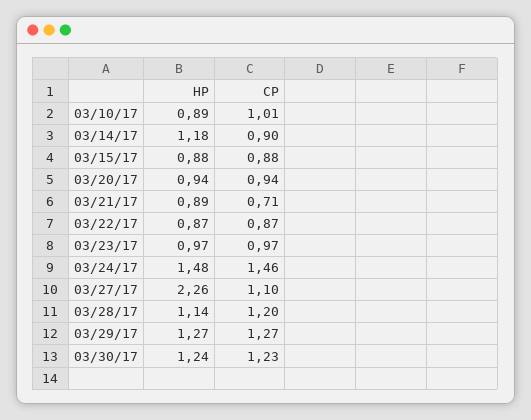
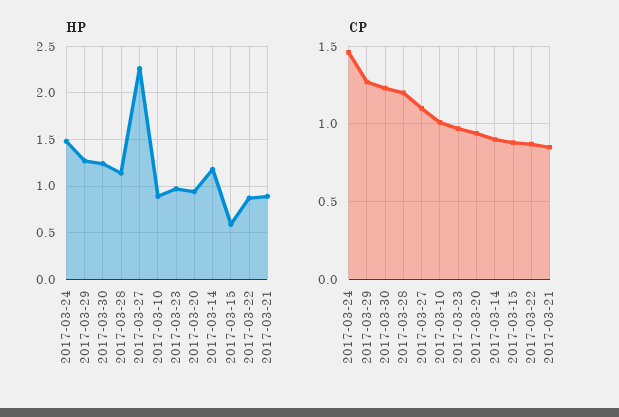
HP, 03/15/17: 0.88 -> 0.6
CP, 03/21/17: 0.71 -> 0.85

